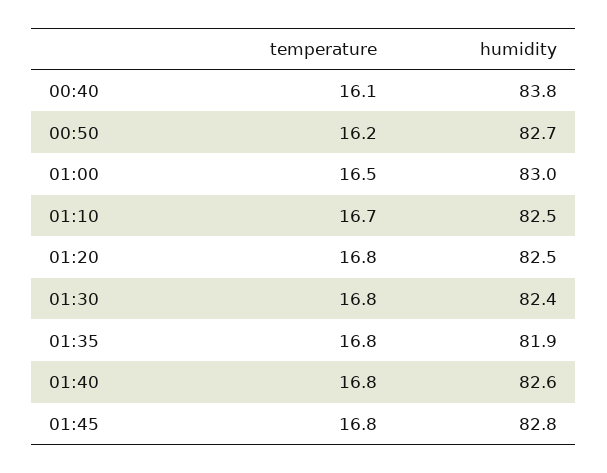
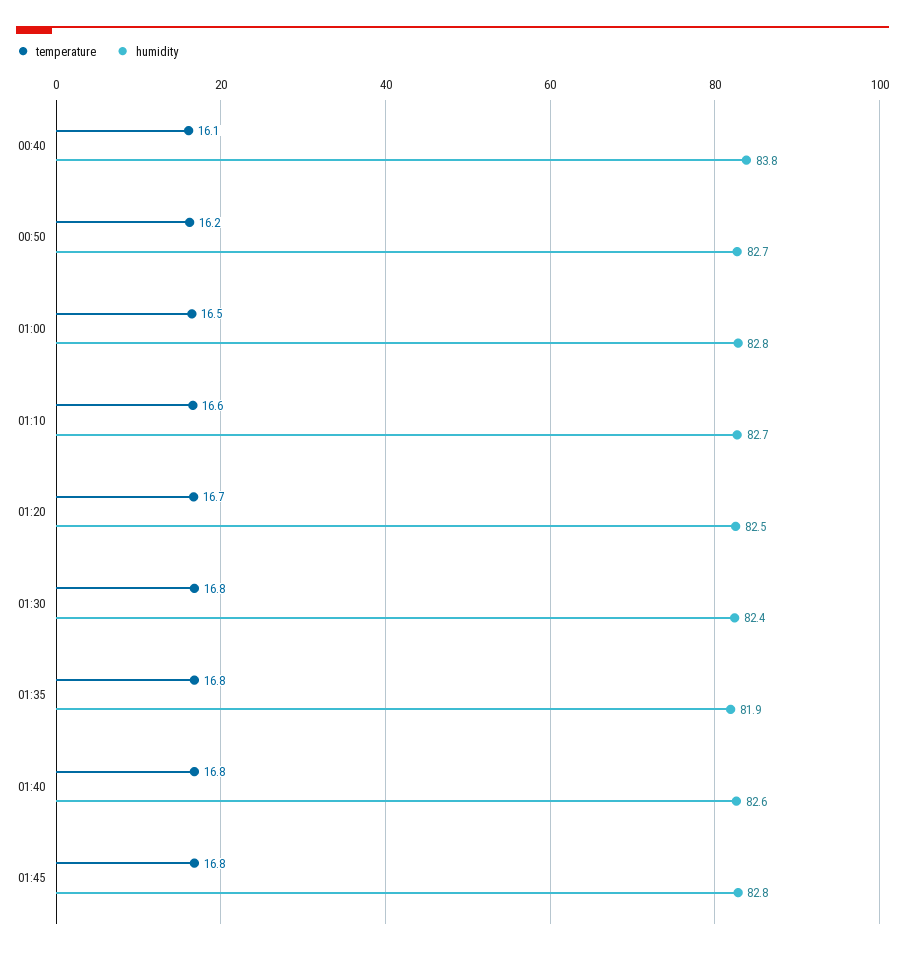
humidity, 01:00: 83 -> 82.8
temperature, 01:10: 16.7 -> 16.6
humidity, 01:10: 82.5 -> 82.7
temperature, 01:20: 16.8 -> 16.7

